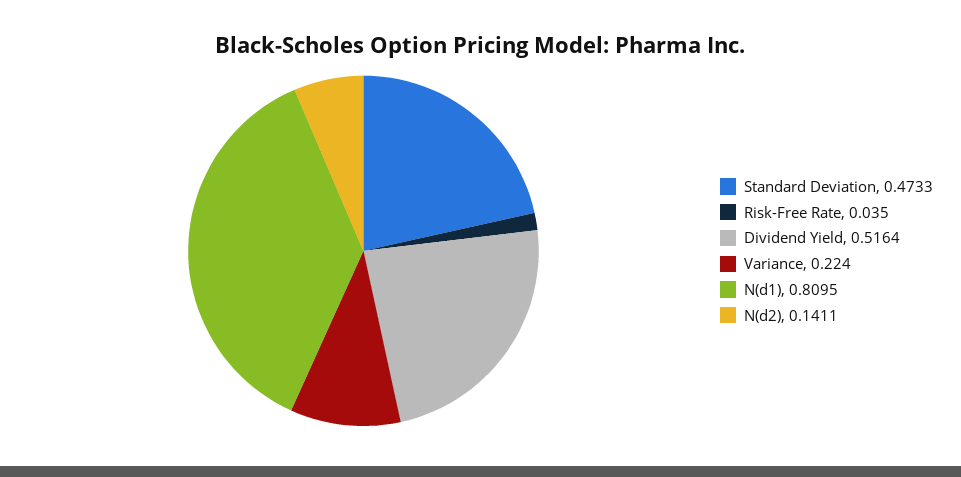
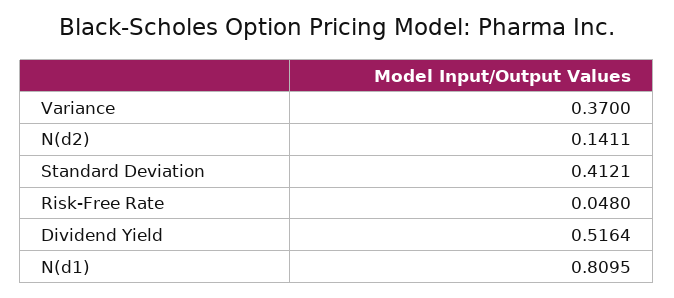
Standard Deviation: 0.4733 -> 0.4121
Risk-Free Rate: 0.035 -> 0.048
Variance: 0.224 -> 0.37

